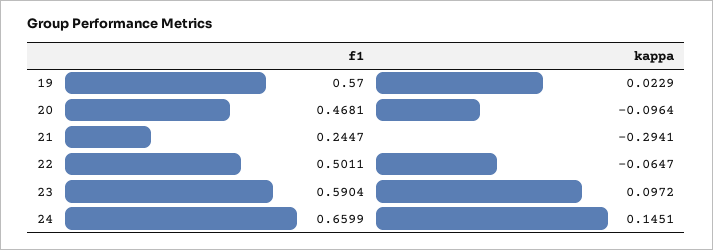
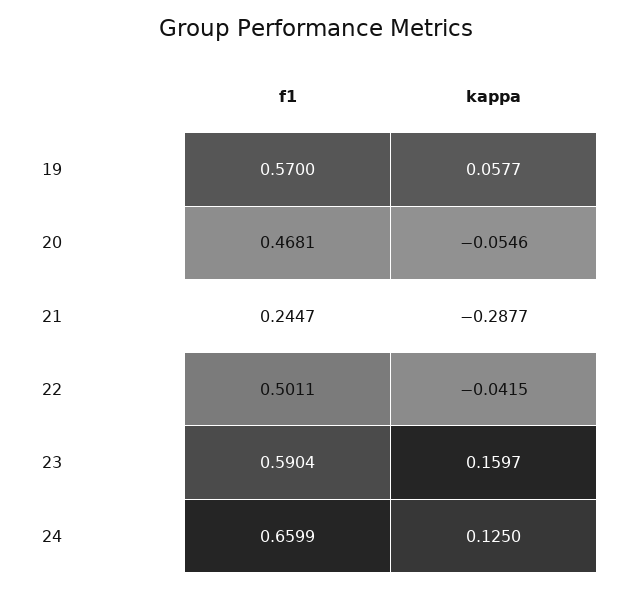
kappa, 19: 0.0229 -> 0.0577
kappa, 20: -0.0964 -> -0.0546
kappa, 21: -0.2941 -> -0.2877
kappa, 22: -0.0647 -> -0.0415
kappa, 23: 0.0972 -> 0.1597
kappa, 24: 0.1451 -> 0.125

